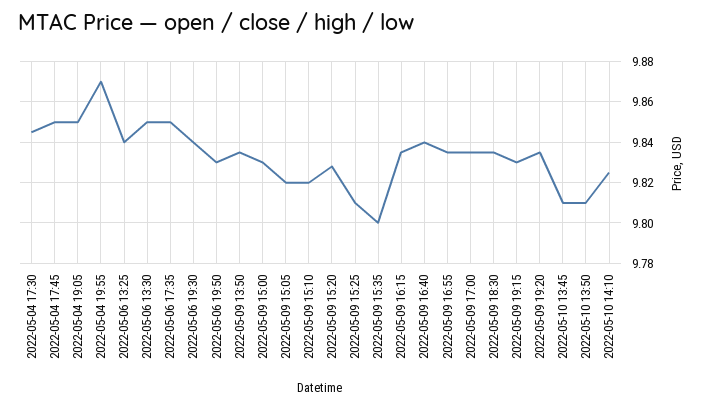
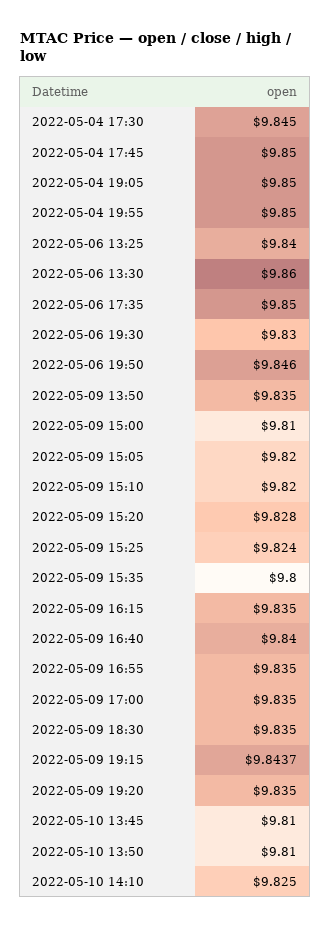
2022-05-04 19:55: 9.87 -> 9.85
2022-05-06 13:30: 9.85 -> 9.86
2022-05-06 19:30: 9.84 -> 9.83
2022-05-06 19:50: 9.83 -> 9.846
2022-05-09 15:00: 9.83 -> 9.81
2022-05-09 15:25: 9.81 -> 9.824
2022-05-09 19:15: 9.83 -> 9.8437

